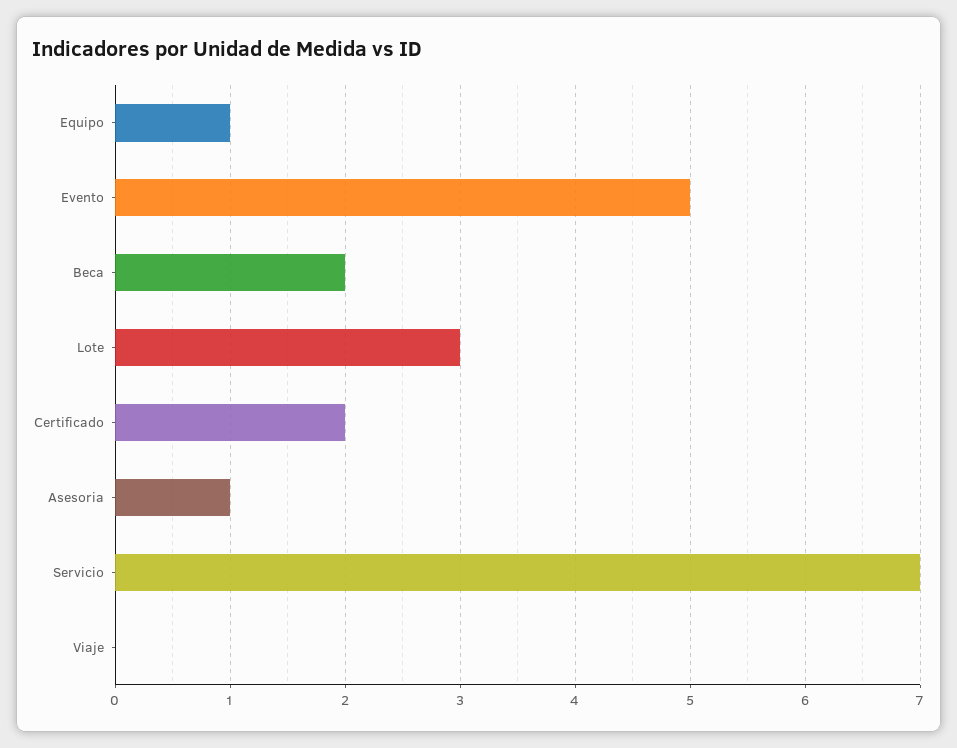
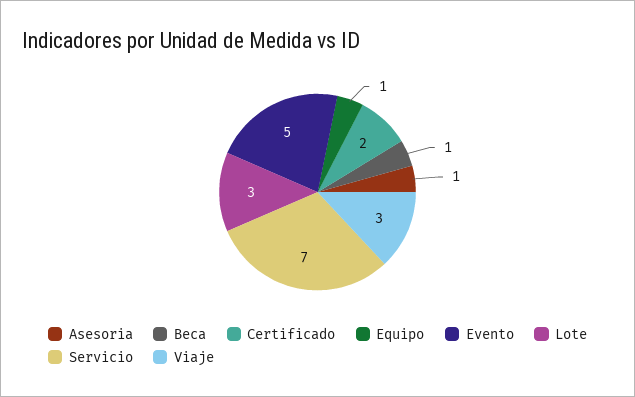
Beca: 2 -> 1
Viaje: 0 -> 3

